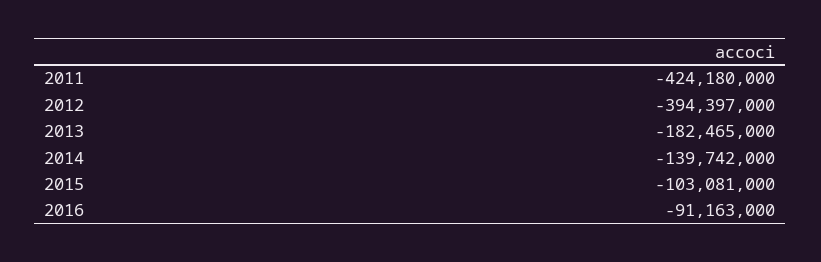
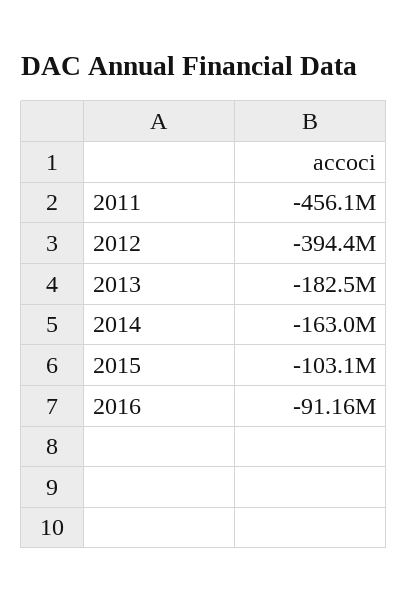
2011: -424180000 -> -456100000
2014: -139742000 -> -163000000

